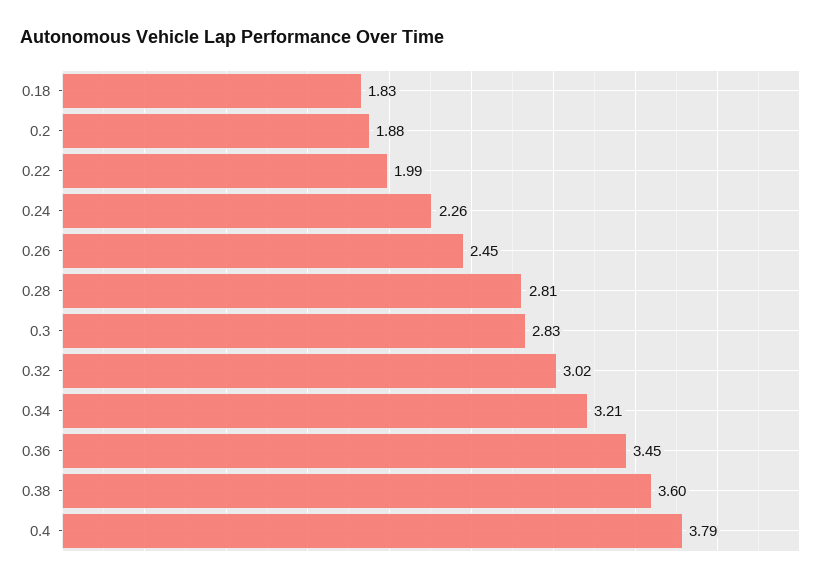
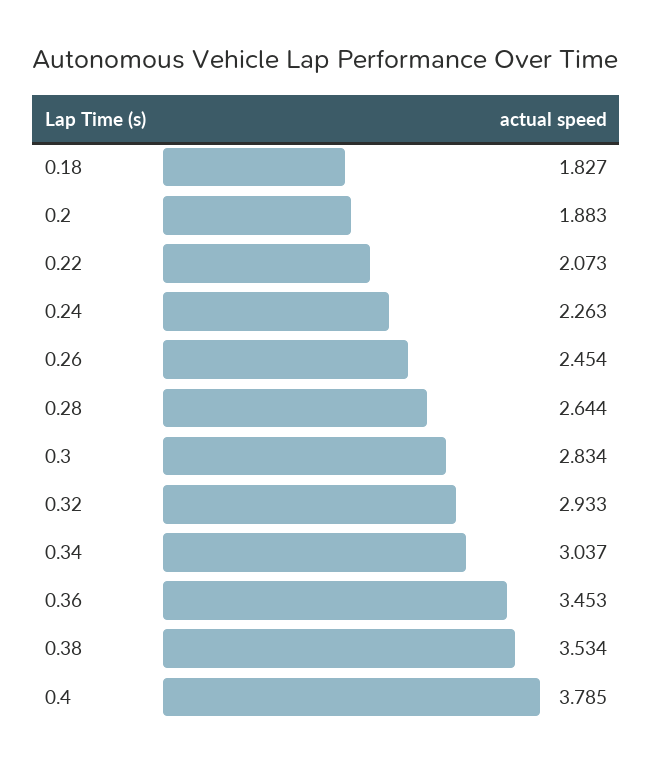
0.22: 1.99 -> 2.073
0.28: 2.81 -> 2.644
0.32: 3.02 -> 2.933
0.34: 3.21 -> 3.037
0.38: 3.6 -> 3.534

